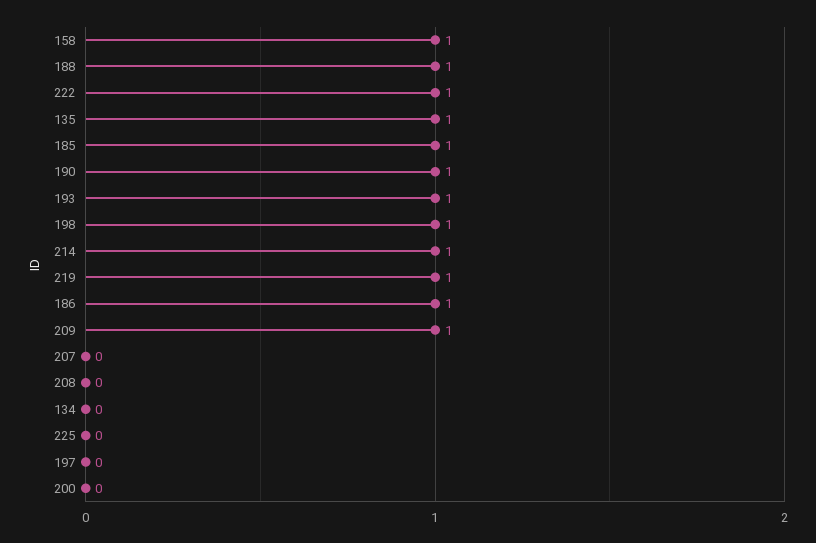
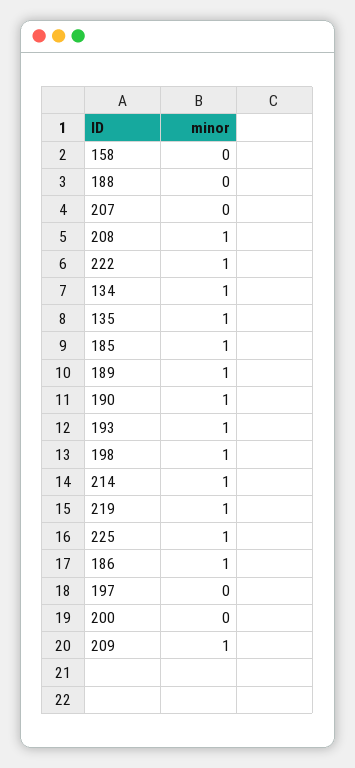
158: 1 -> 0
188: 1 -> 0
208: 0 -> 1
134: 0 -> 1
225: 0 -> 1
189: none -> 1

